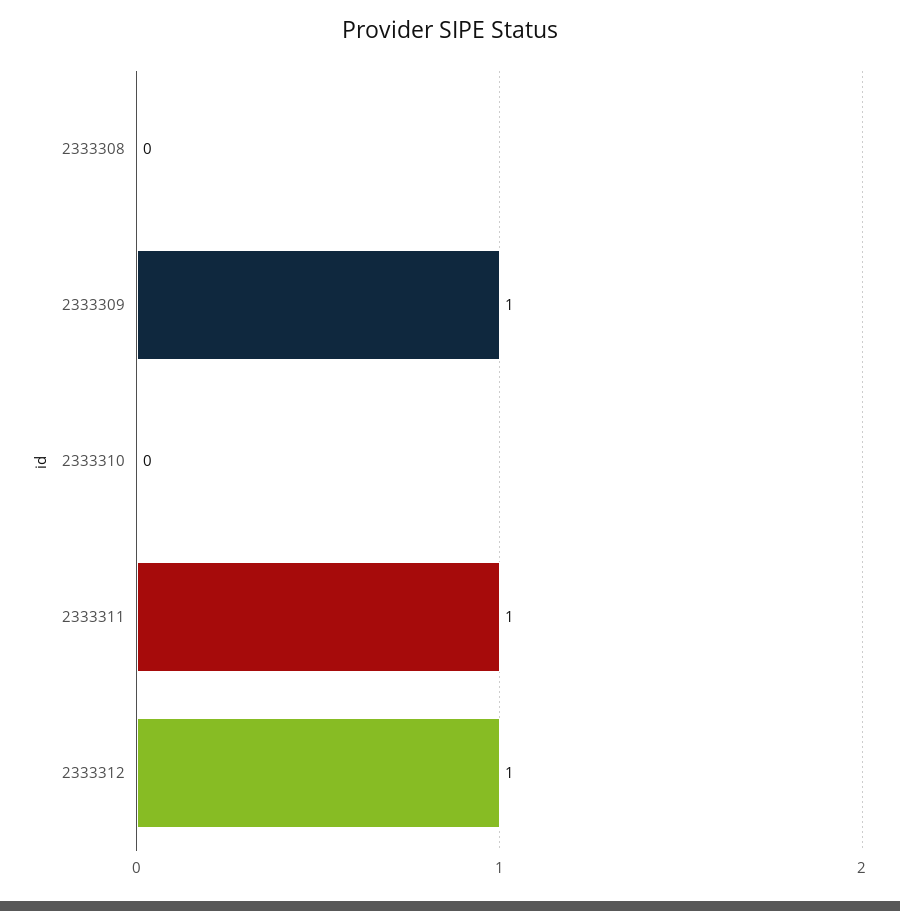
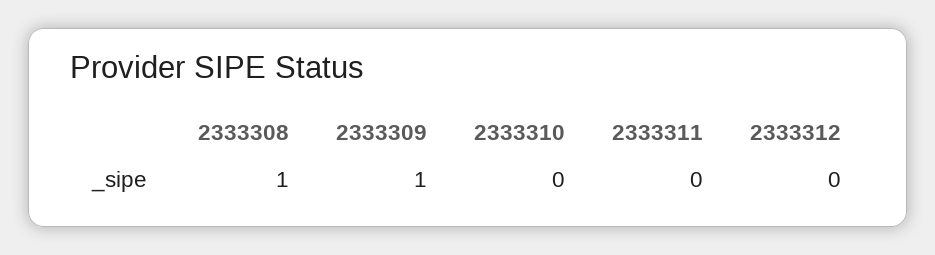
2333308: 0 -> 1
2333311: 1 -> 0
2333312: 1 -> 0

